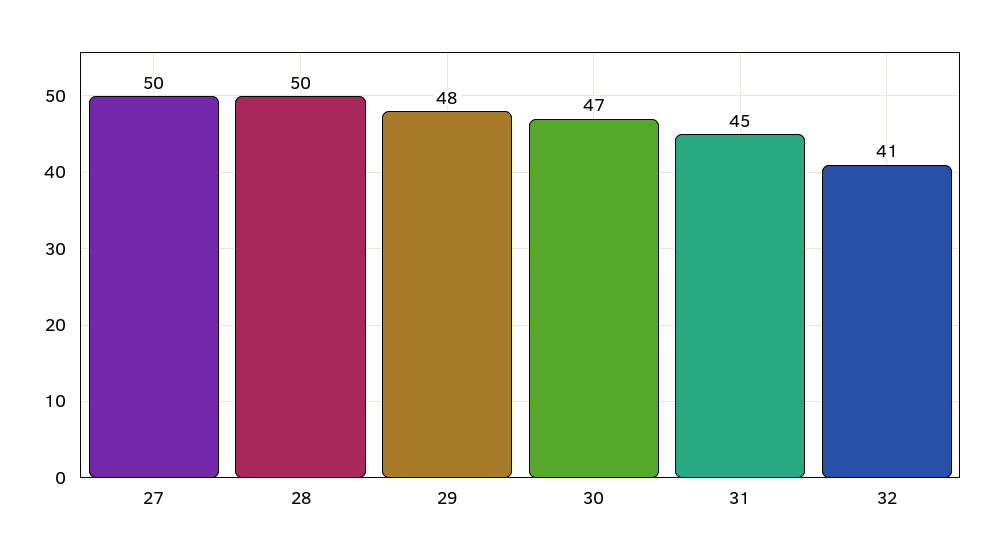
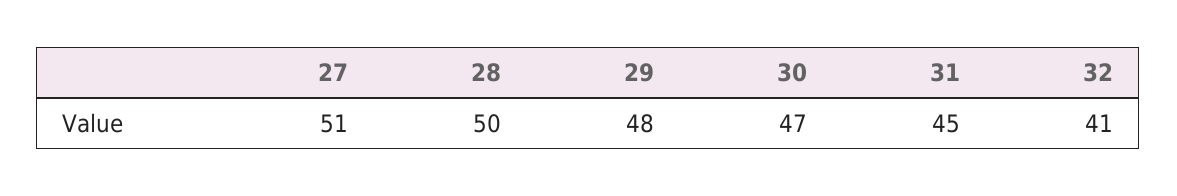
27: 50 -> 51

